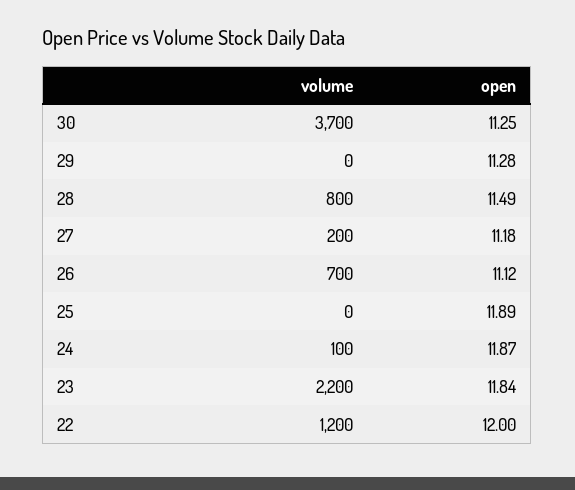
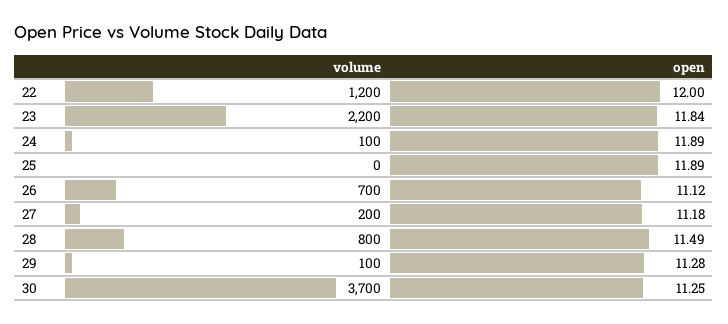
volume, 29: 0 -> 100
open, 24: 11.87 -> 11.89

